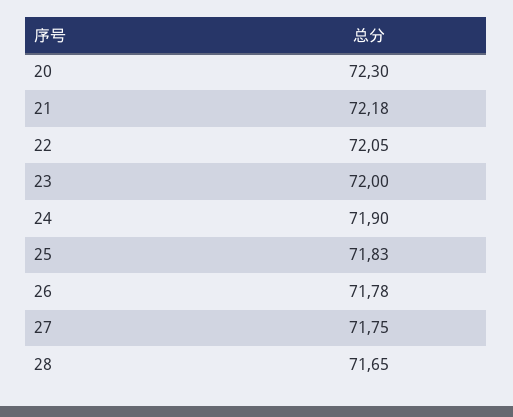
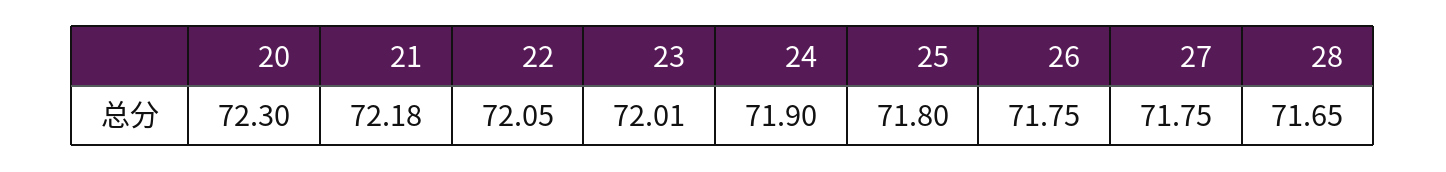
23: 72 -> 72.01
25: 71.83 -> 71.8
26: 71.78 -> 71.75

